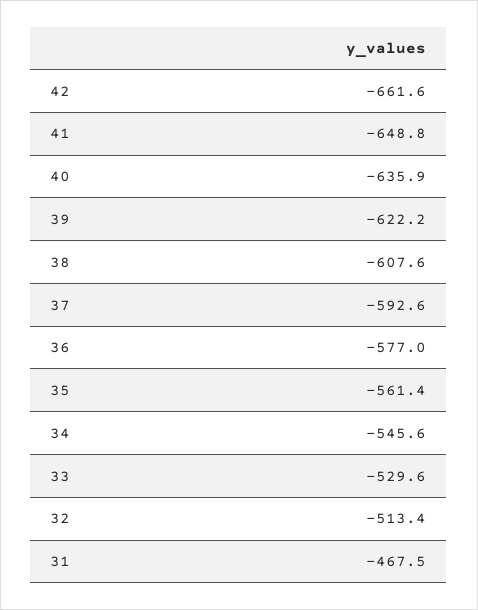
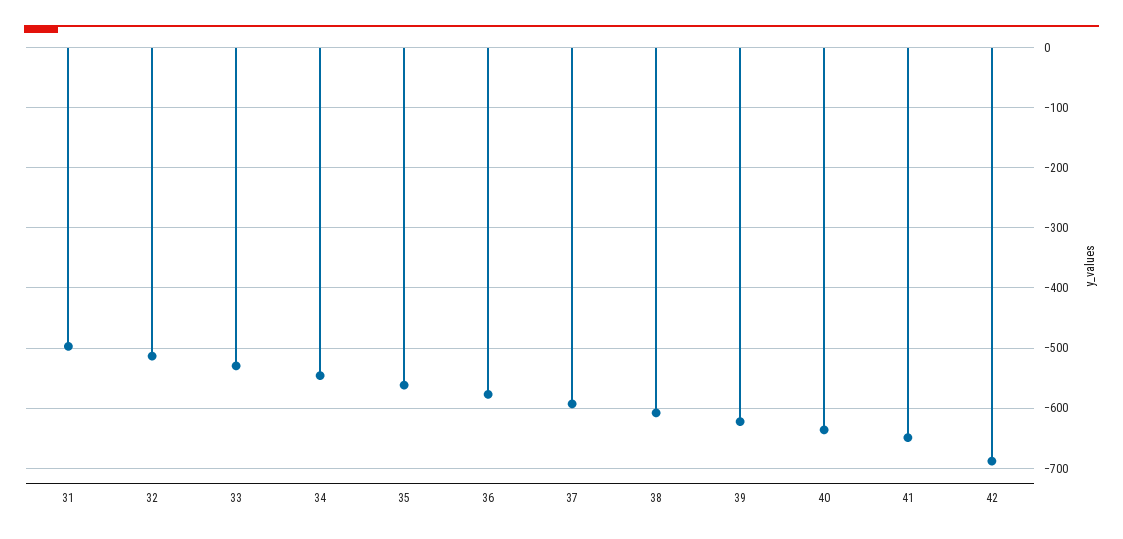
42: -661.6 -> -690
31: -467.5 -> -500

